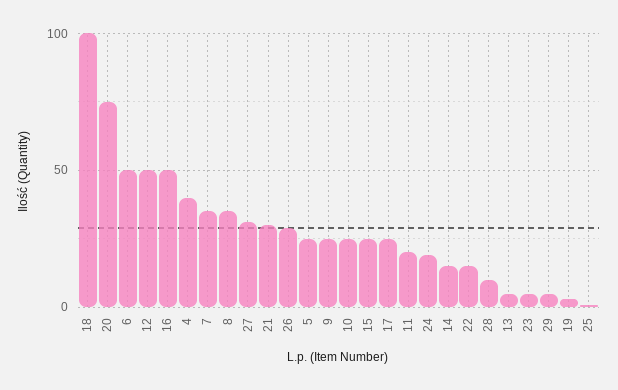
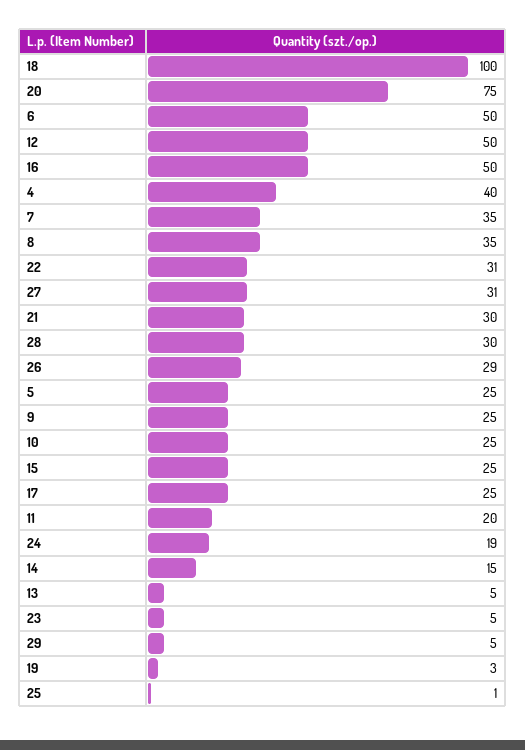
22: 15 -> 31
28: 10 -> 30

